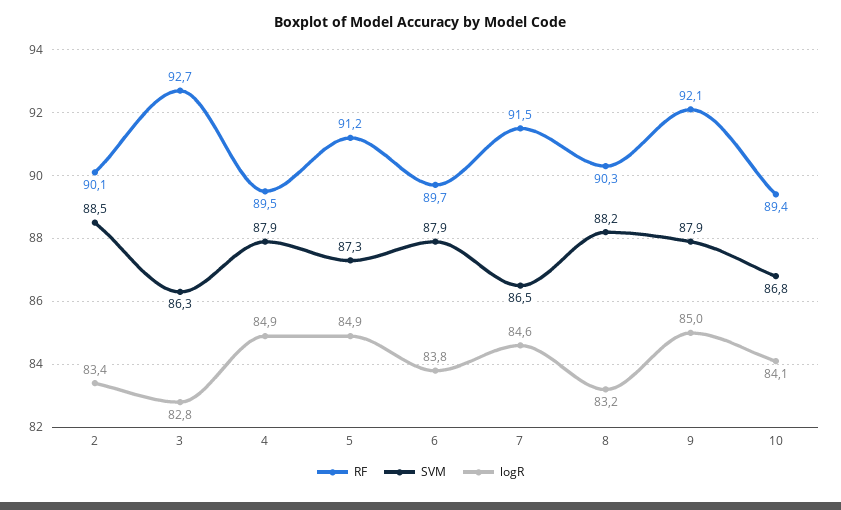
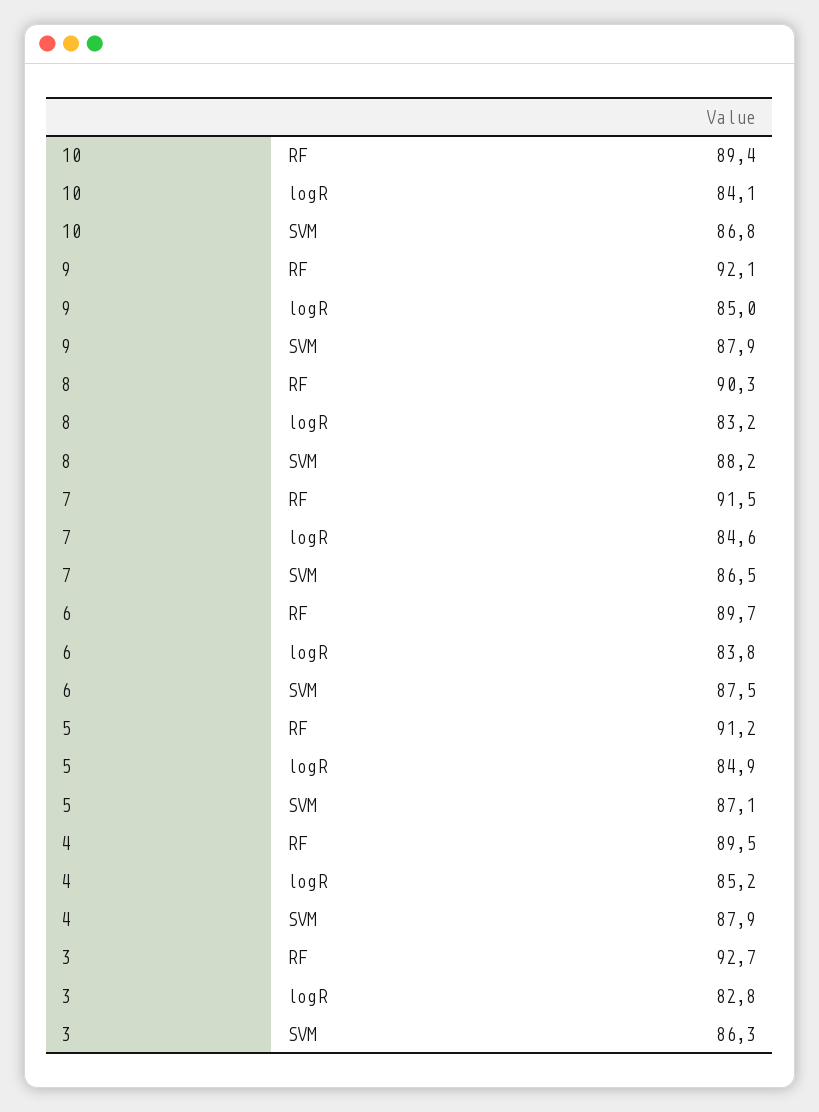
RF, 2: 90.1 -> none
SVM, 2: 88.5 -> none
logR, 2: 83.4 -> none
logR, 4: 84.9 -> 85.2
SVM, 5: 87.3 -> 87.1
SVM, 6: 87.9 -> 87.5

